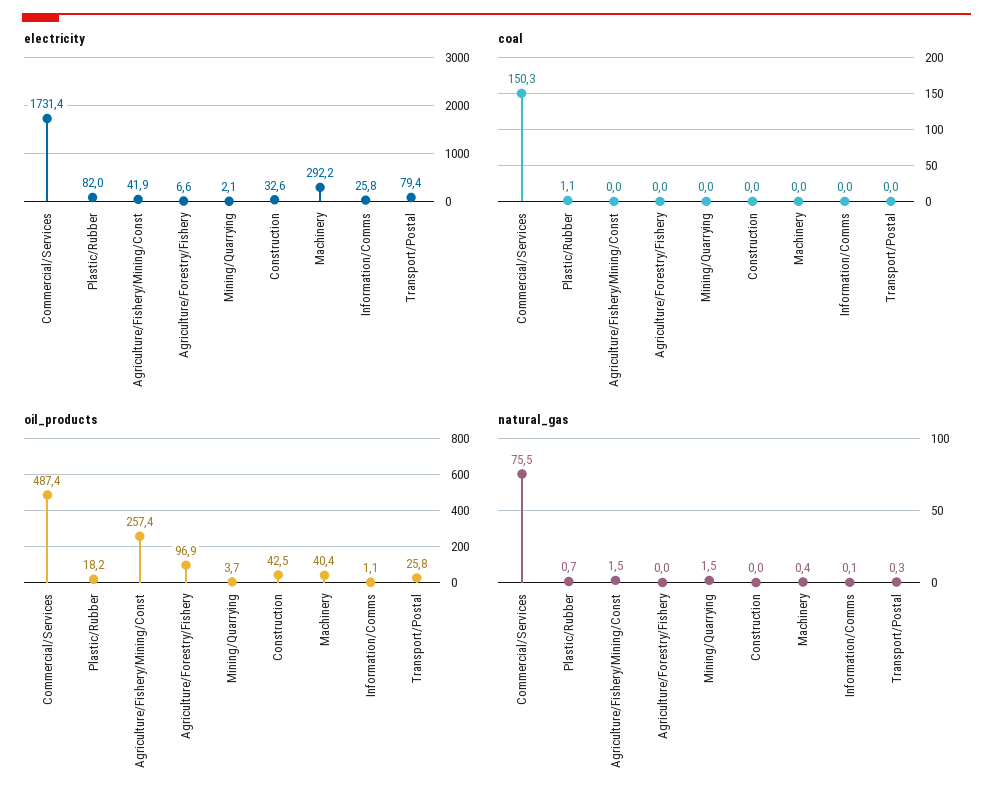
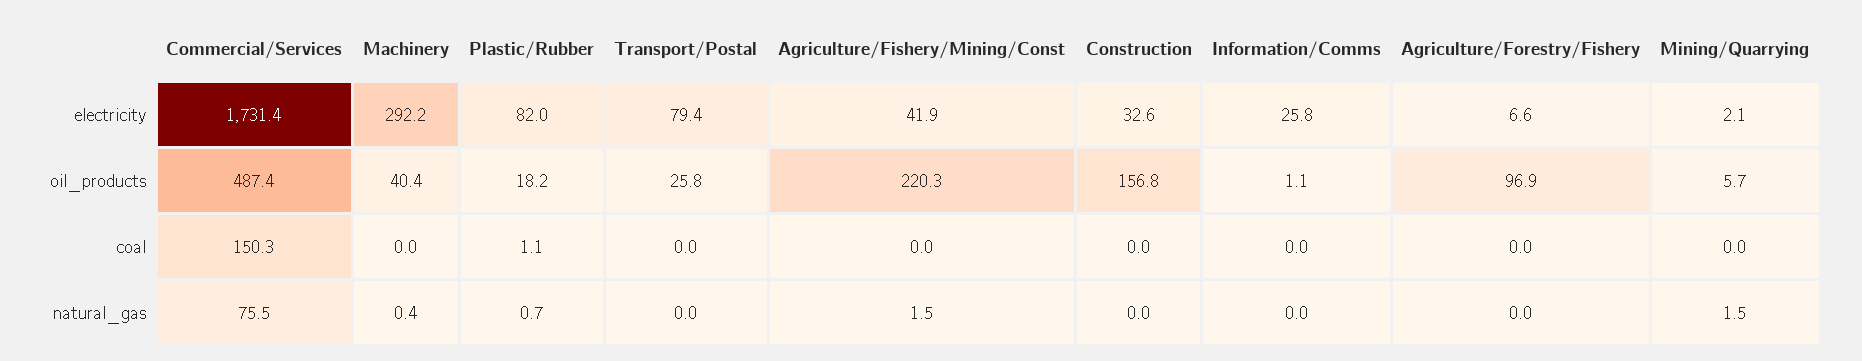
oil_products, Agriculture/Fishery/Mining/Const: 257.4 -> 220.3
oil_products, Mining/Quarrying: 3.7 -> 5.7
oil_products, Construction: 42.5 -> 156.8
natural_gas, Information/Comms: 0.1 -> 0
natural_gas, Transport/Postal: 0.3 -> 0

